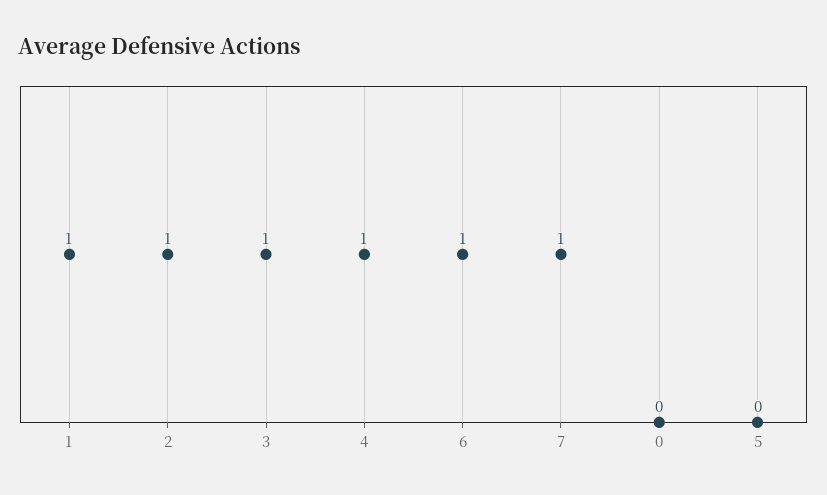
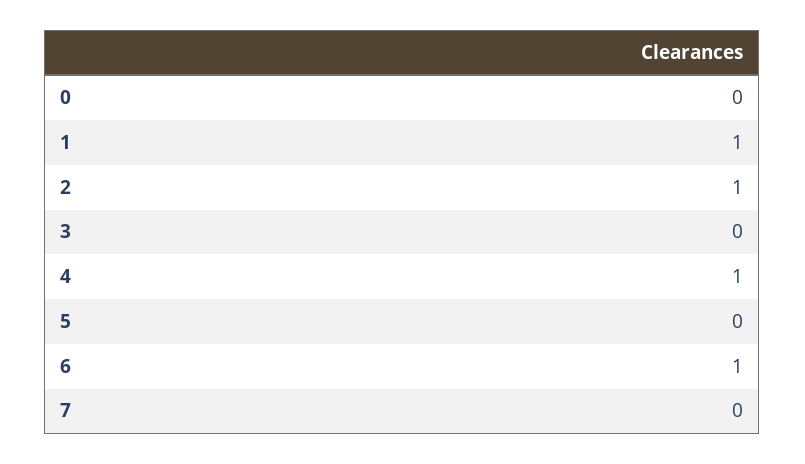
3: 1 -> 0
7: 1 -> 0

